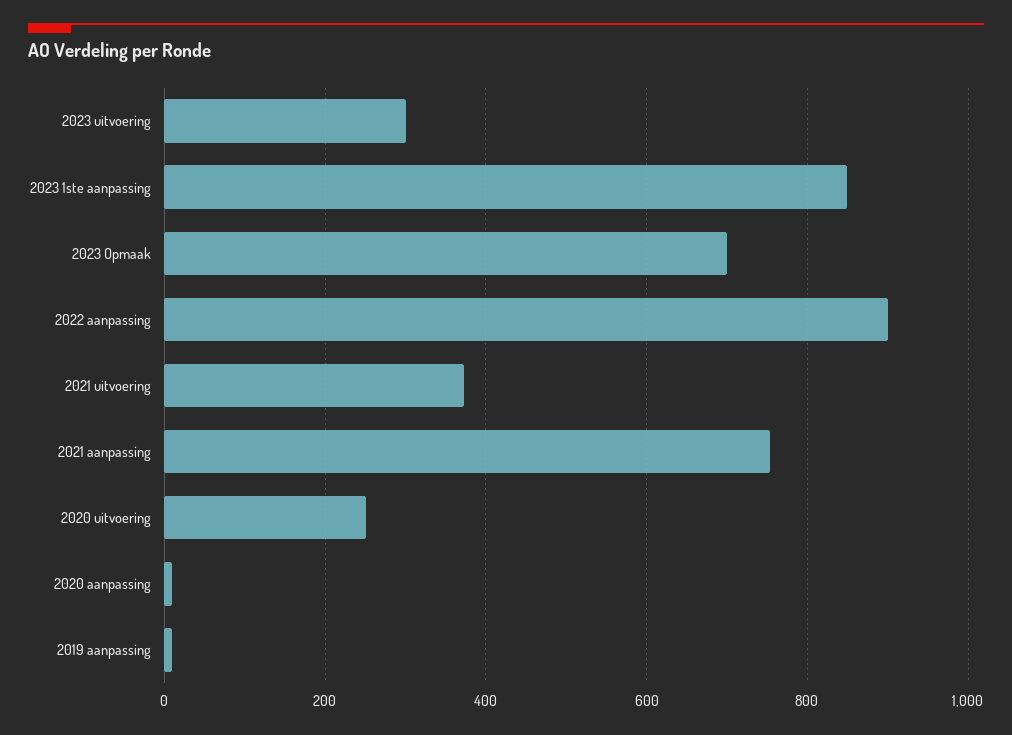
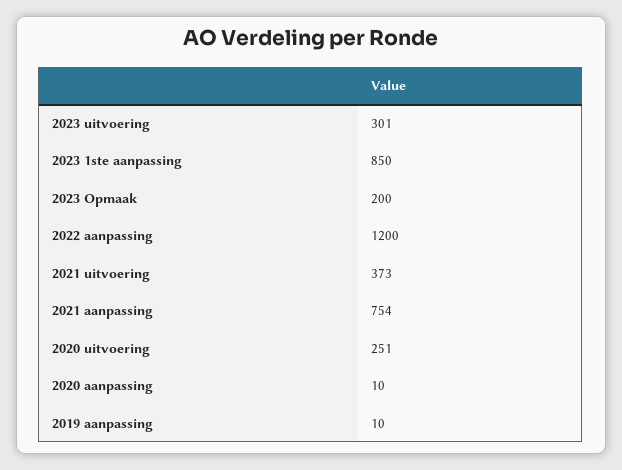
2023 Opmaak: 700 -> 200
2022 aanpassing: 900 -> 1200

